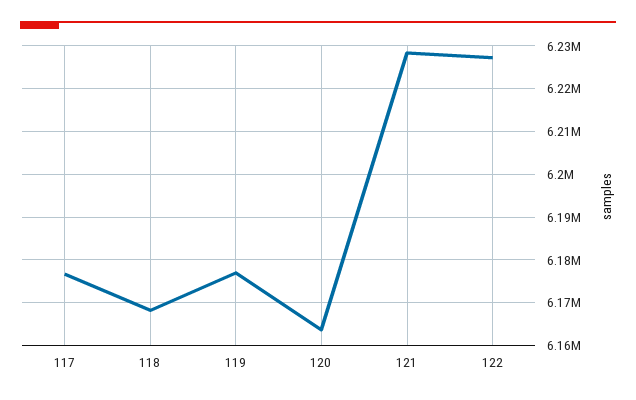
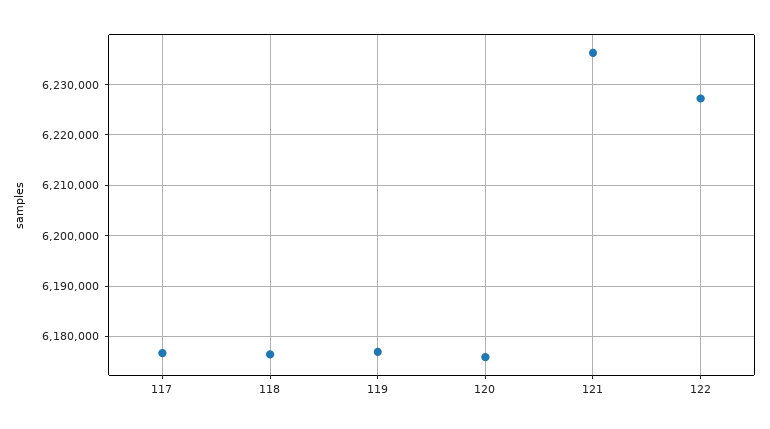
118: 6168000 -> 6176000
120: 6164000 -> 6176000
121: 6228000 -> 6236000

